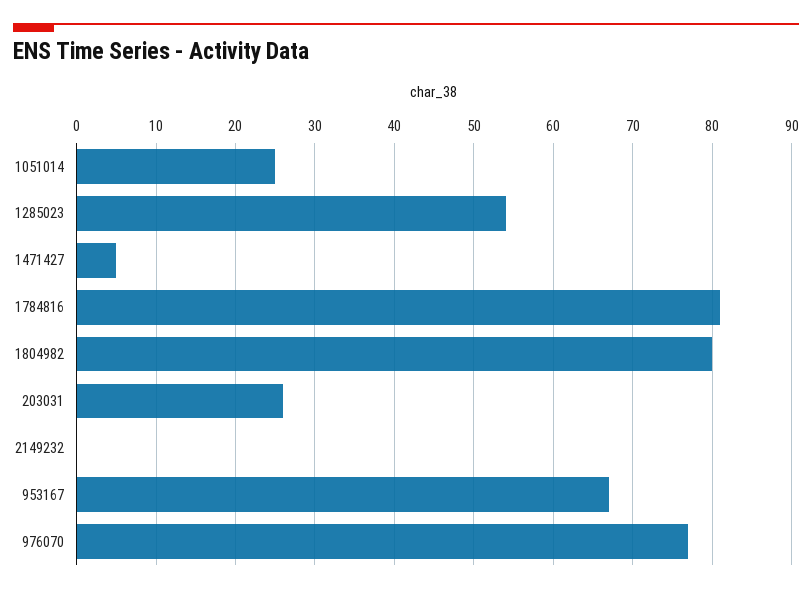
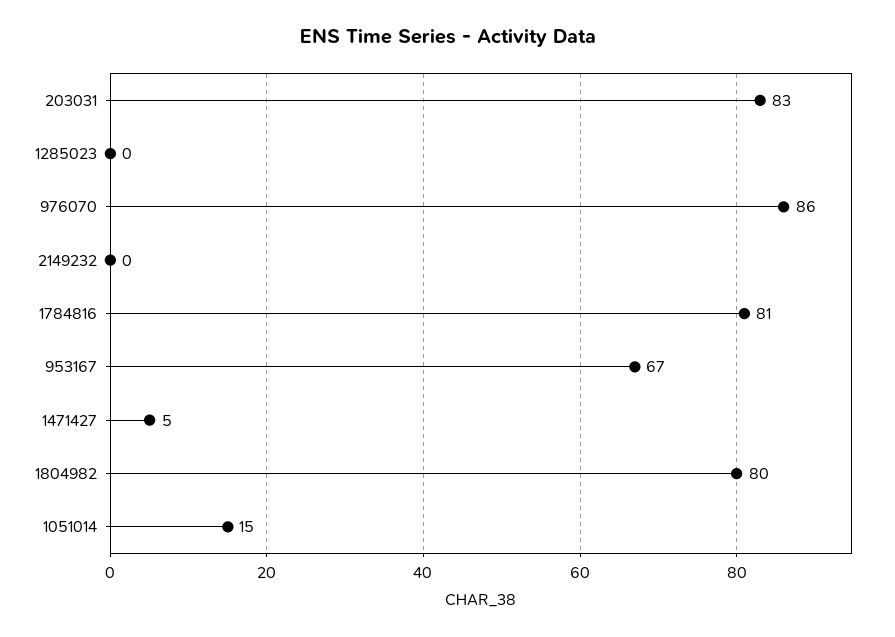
1051014: 25 -> 15
1285023: 54 -> 0
203031: 26 -> 83
976070: 77 -> 86

